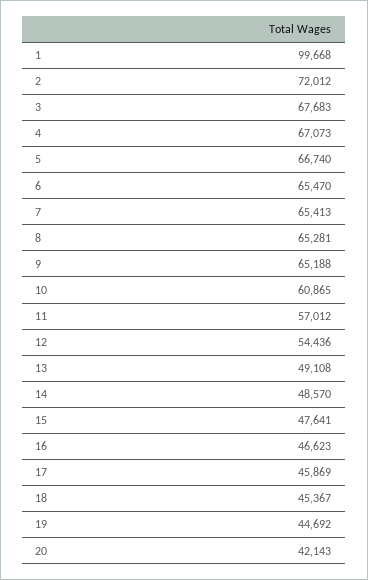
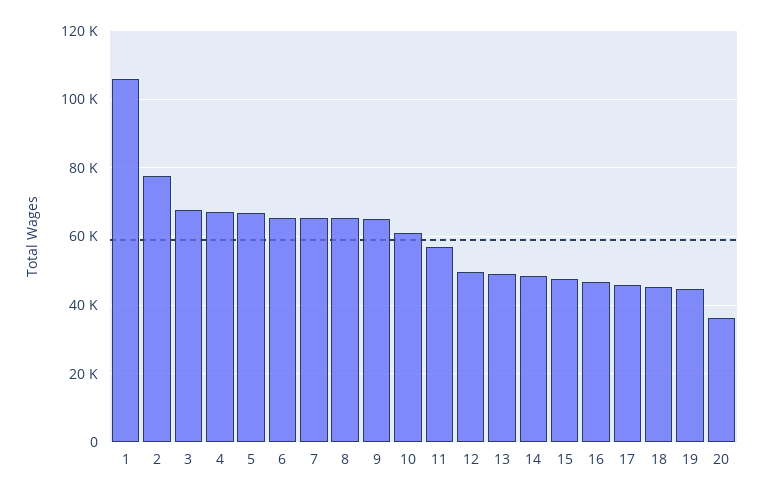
1: 99668 -> 106000
2: 72012 -> 78000
12: 54436 -> 50000
20: 42143 -> 36000

